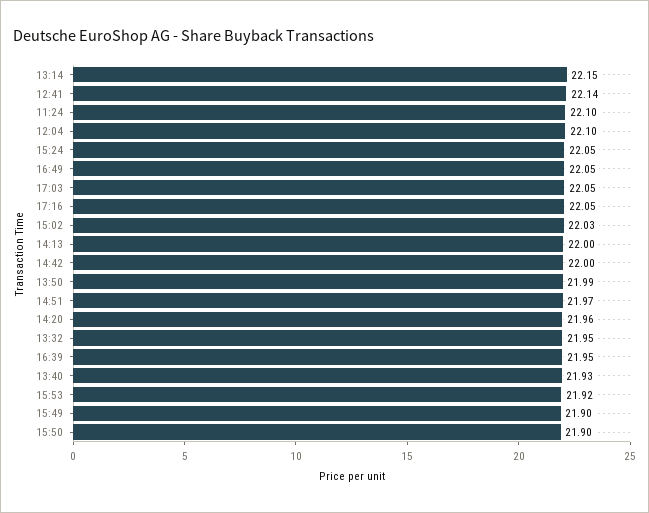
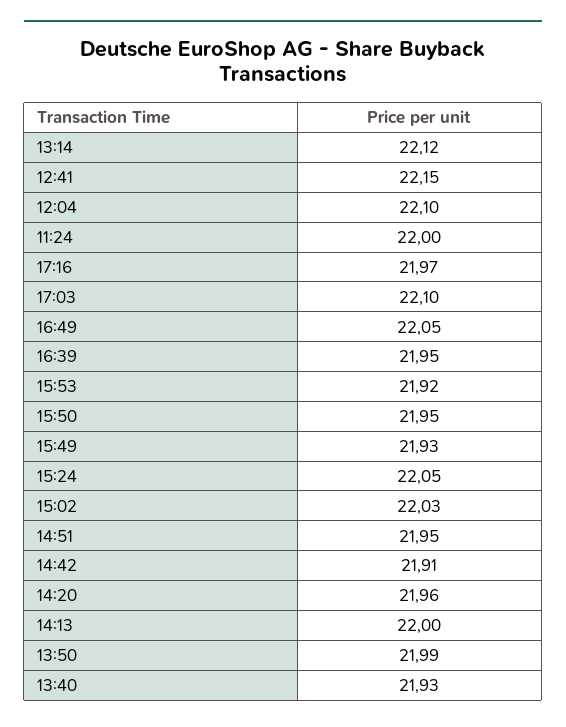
13:14: 22.15 -> 22.12
12:41: 22.14 -> 22.15
11:24: 22.1 -> 22
17:03: 22.05 -> 22.1
17:16: 22.05 -> 21.97
14:42: 22 -> 21.91
14:51: 21.97 -> 21.95
13:32: 21.95 -> none
15:49: 21.9 -> 21.93
15:50: 21.9 -> 21.95

